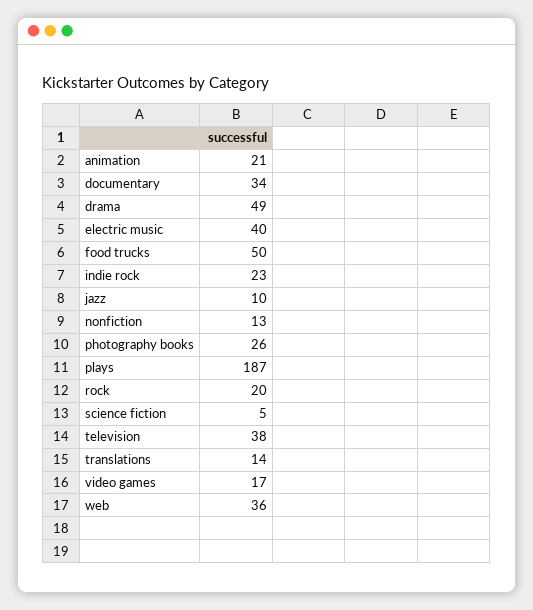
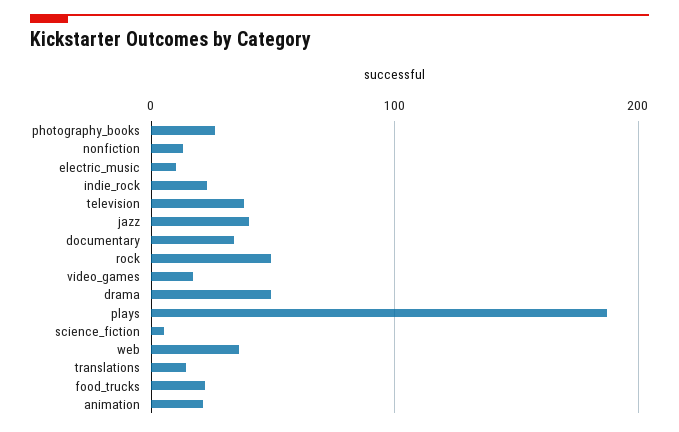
electric music: 40 -> 10
food trucks: 50 -> 20
jazz: 10 -> 40
rock: 20 -> 50

